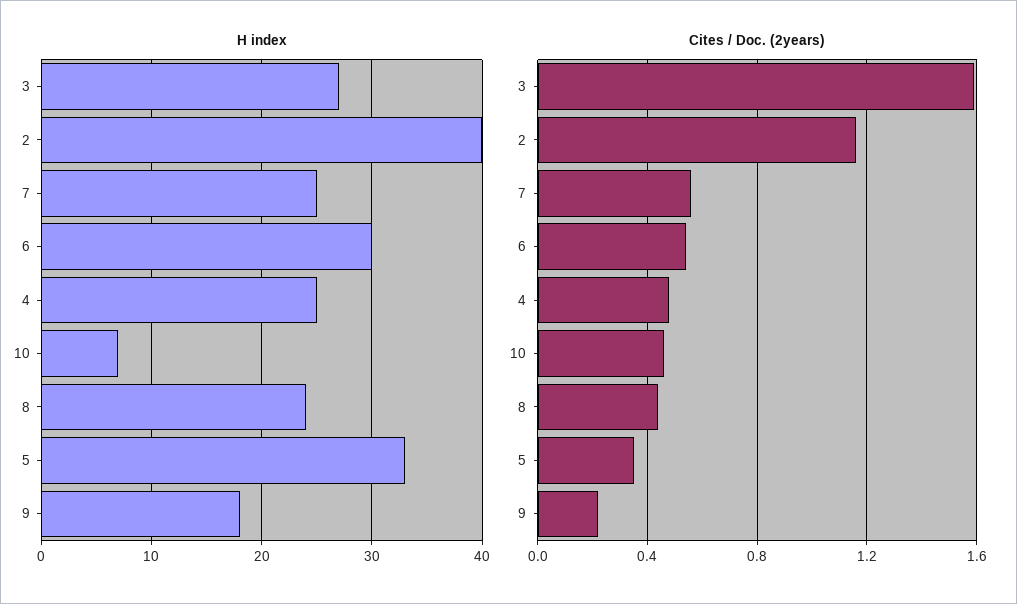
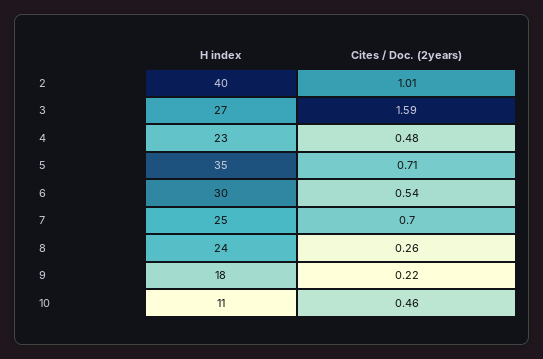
H index, 4: 25 -> 23
H index, 10: 7 -> 11
H index, 5: 33 -> 35
Cites / Doc. (2years), 2: 1.15 -> 1.01
Cites / Doc. (2years), 7: 0.55 -> 0.7
Cites / Doc. (2years), 8: 0.45 -> 0.26
Cites / Doc. (2years), 5: 0.35 -> 0.71

